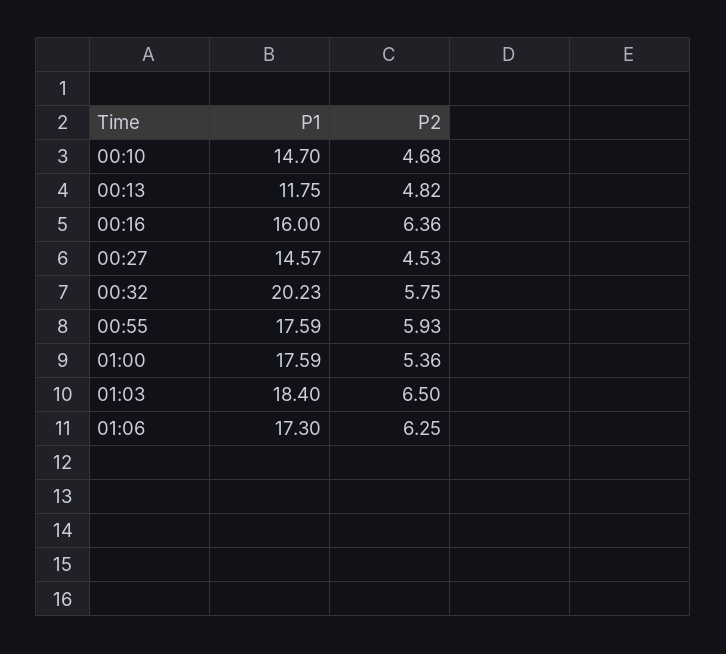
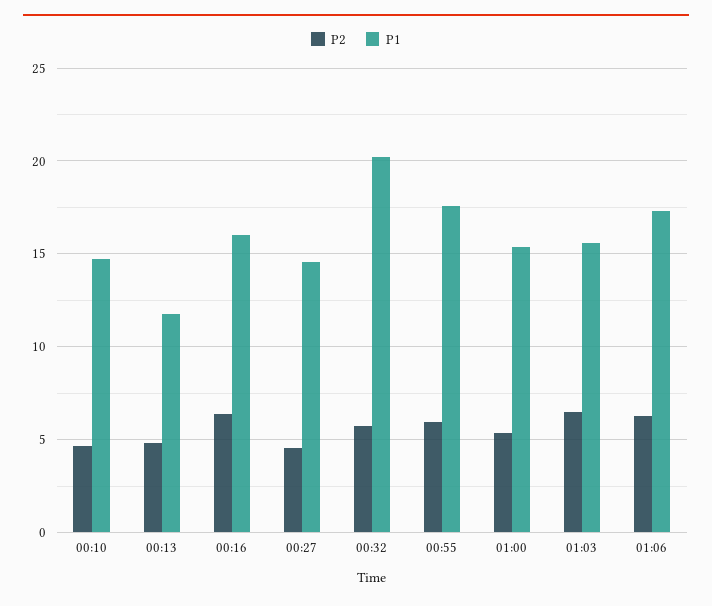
P1, 01:00: 17.59 -> 15.5
P1, 01:03: 18.4 -> 15.5

